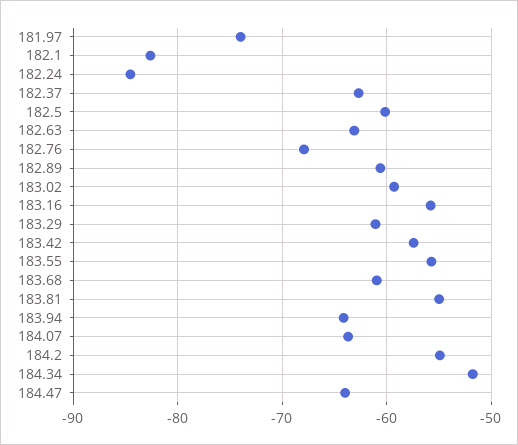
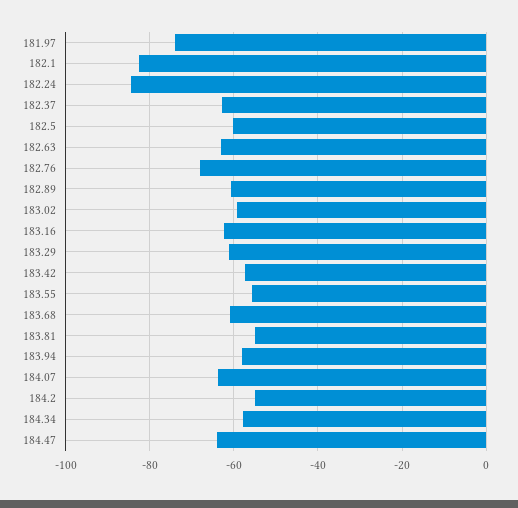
183.16: -56 -> -62
183.94: -64 -> -58
184.34: -52 -> -58

